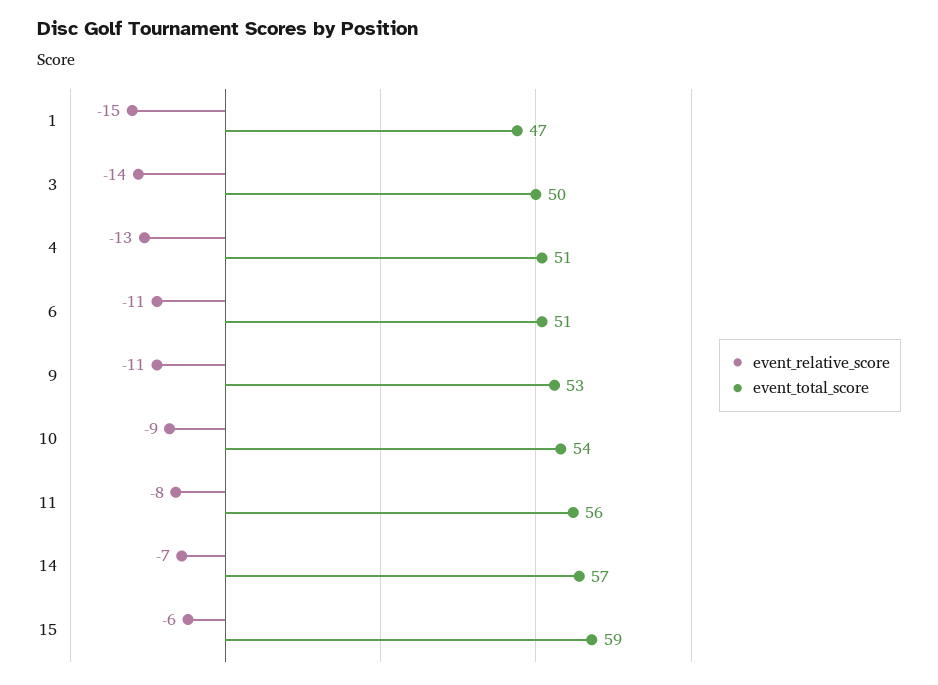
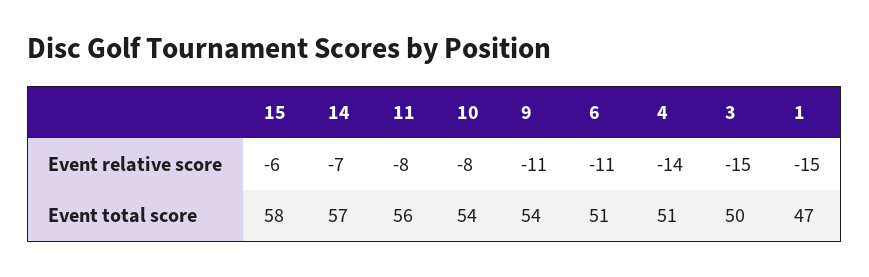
event_relative_score, 3: -14 -> -15
event_relative_score, 4: -13 -> -14
event_total_score, 9: 53 -> 54
event_relative_score, 10: -9 -> -8
event_total_score, 15: 59 -> 58

